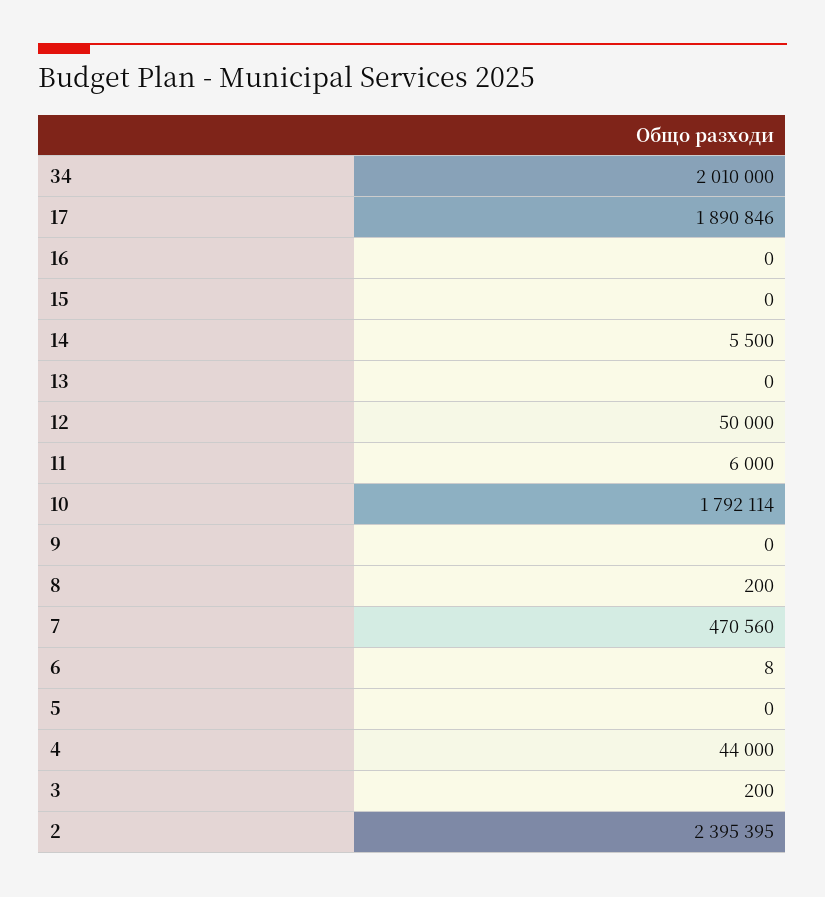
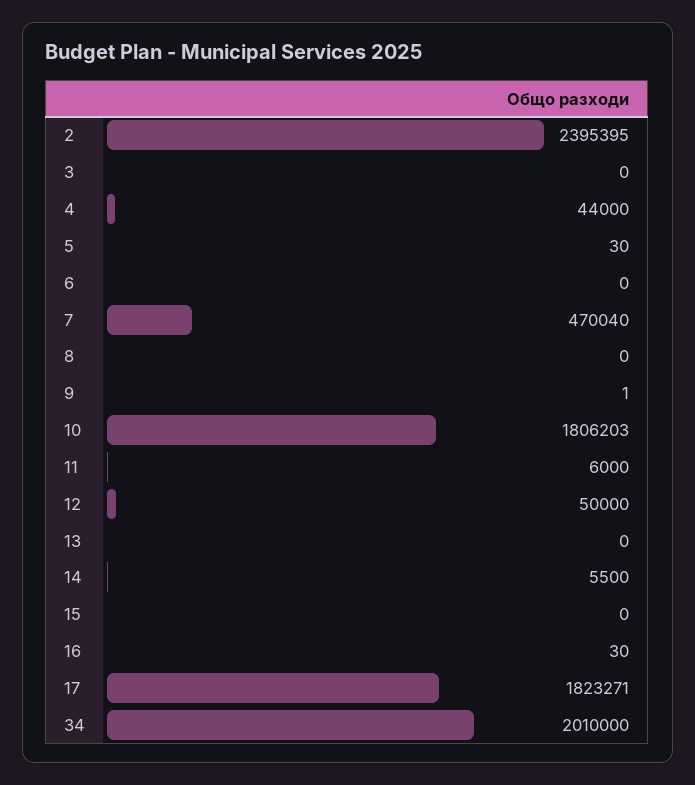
17: 1890846 -> 1823271
16: 0 -> 30
10: 1792114 -> 1806203
9: 0 -> 1
8: 200 -> 0
7: 470560 -> 470040
6: 8 -> 0
5: 0 -> 30
3: 200 -> 0

